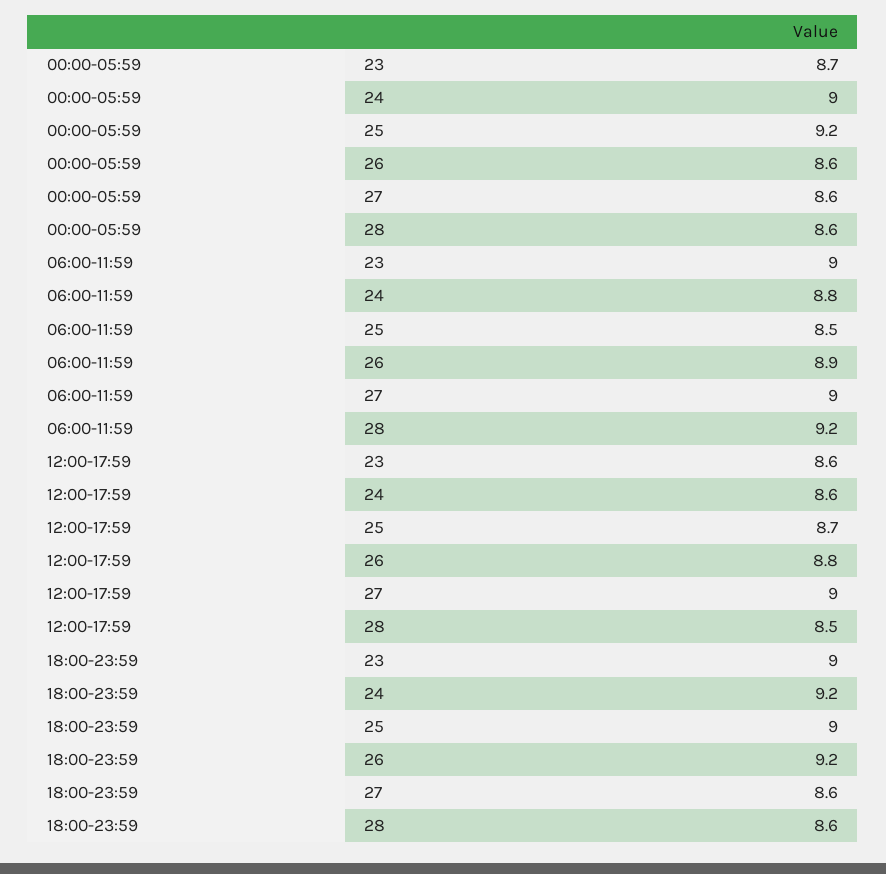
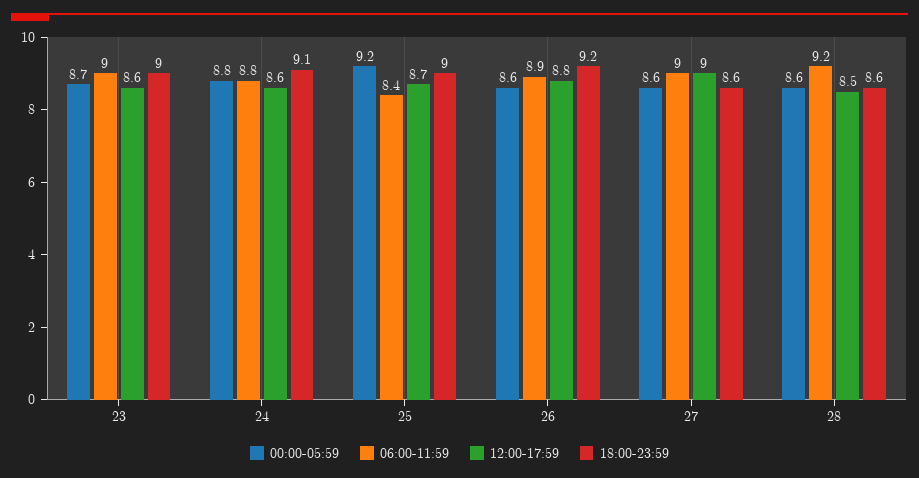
00:00-05:59, 24: 9 -> 8.8
06:00-11:59, 25: 8.5 -> 8.4
18:00-23:59, 24: 9.2 -> 9.1

